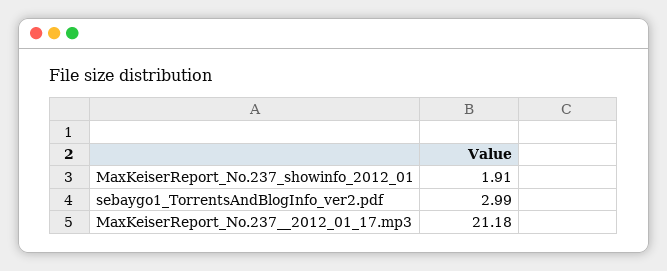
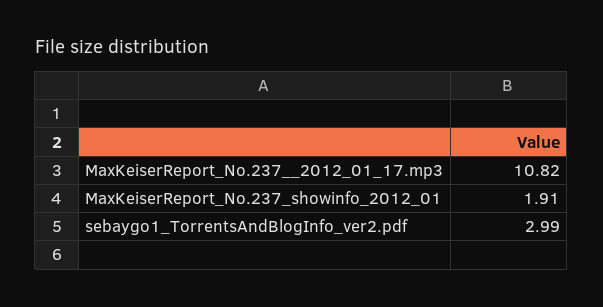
MaxKeiserReport_No.237__2012_01_17.mp3: 21.18 -> 10.82

